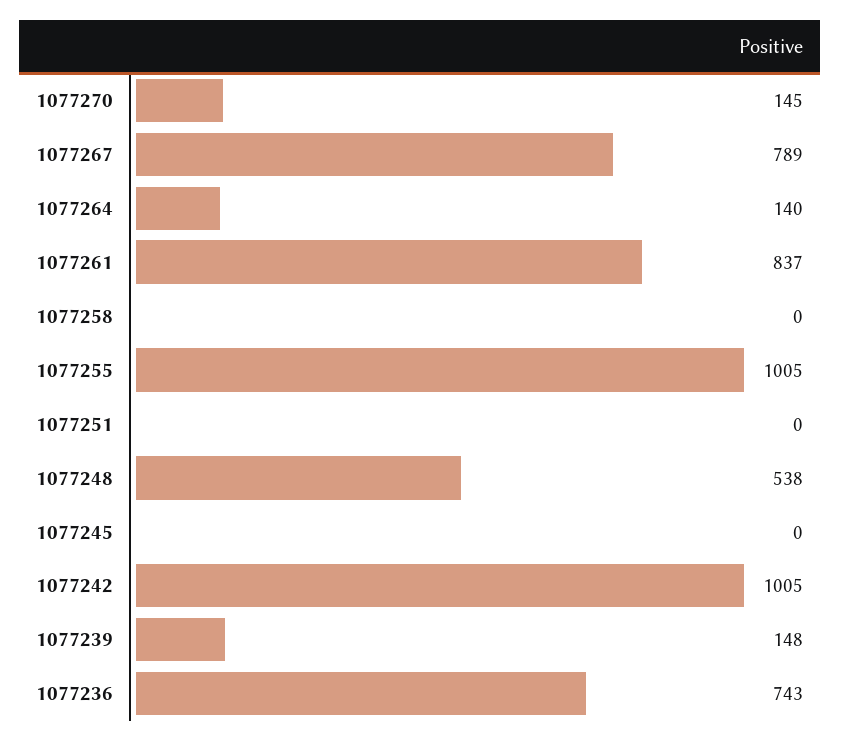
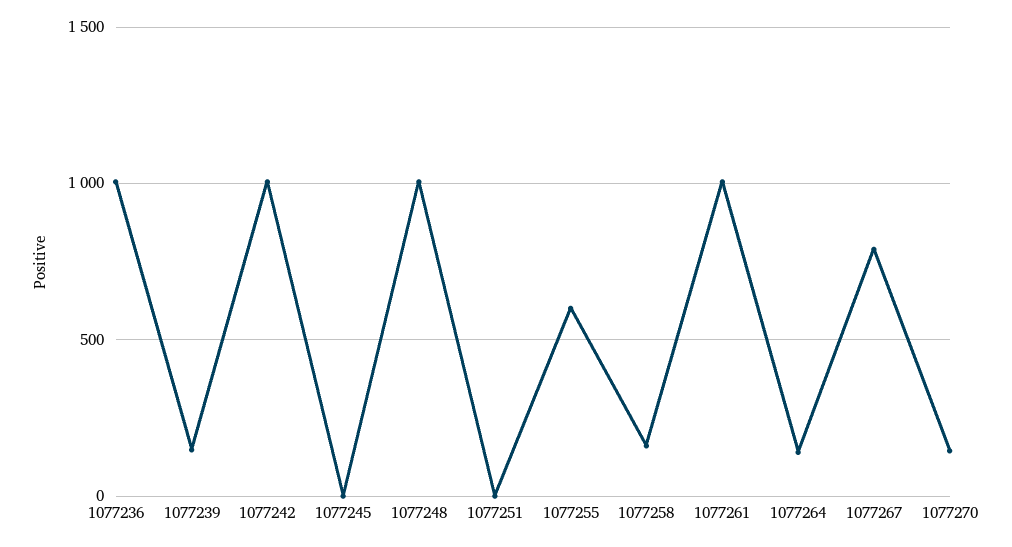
1077261: 837 -> 1000
1077258: 0 -> 150
1077255: 1005 -> 600
1077248: 538 -> 1000
1077236: 743 -> 1000

